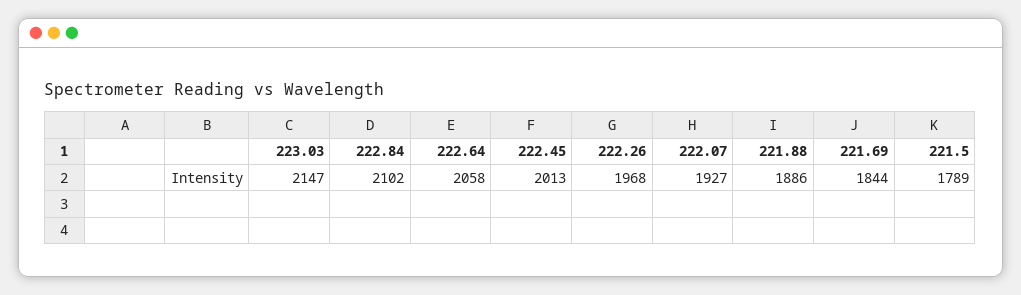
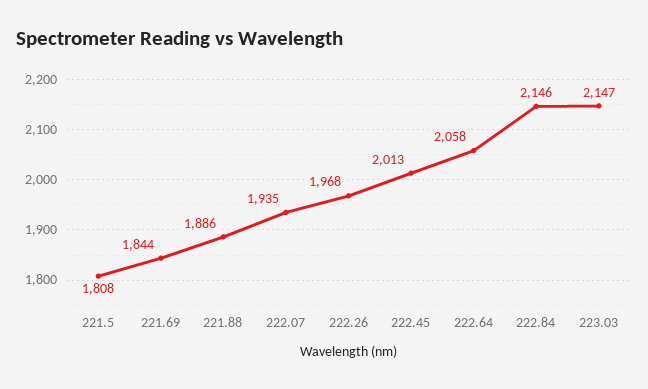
222.84: 2102 -> 2146
222.07: 1927 -> 1935
221.5: 1789 -> 1808

